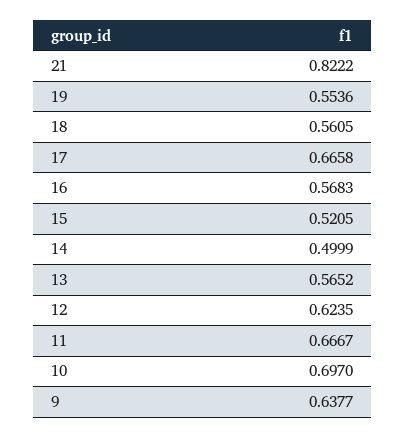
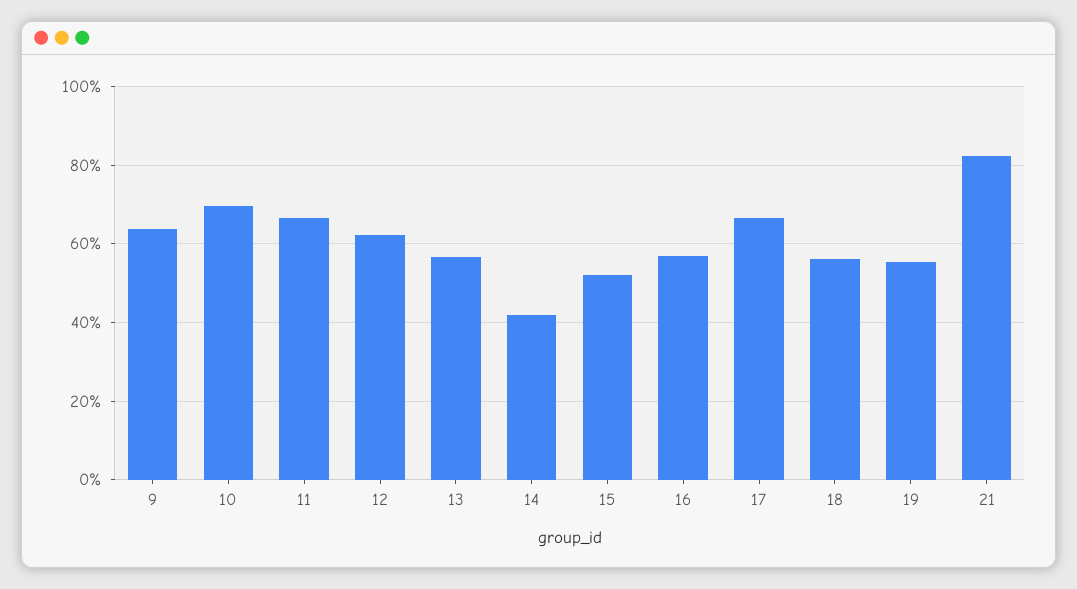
14: 0.4999 -> 0.42

